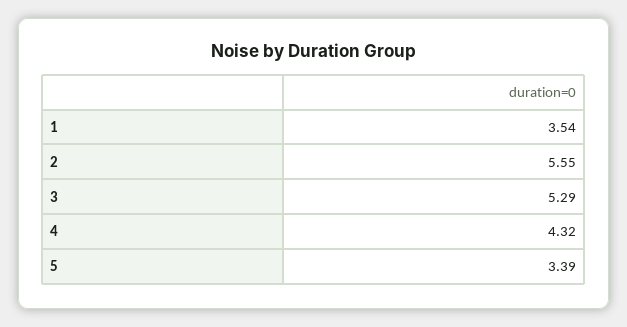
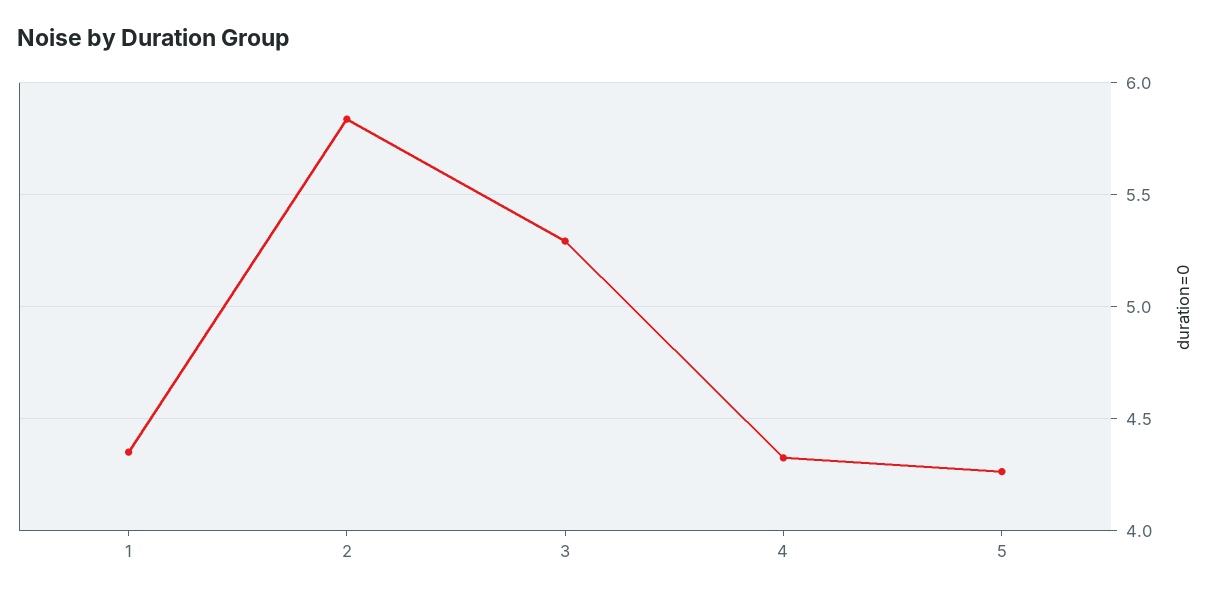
1: 3.54 -> 4.35
2: 5.55 -> 5.85
5: 3.39 -> 4.25

